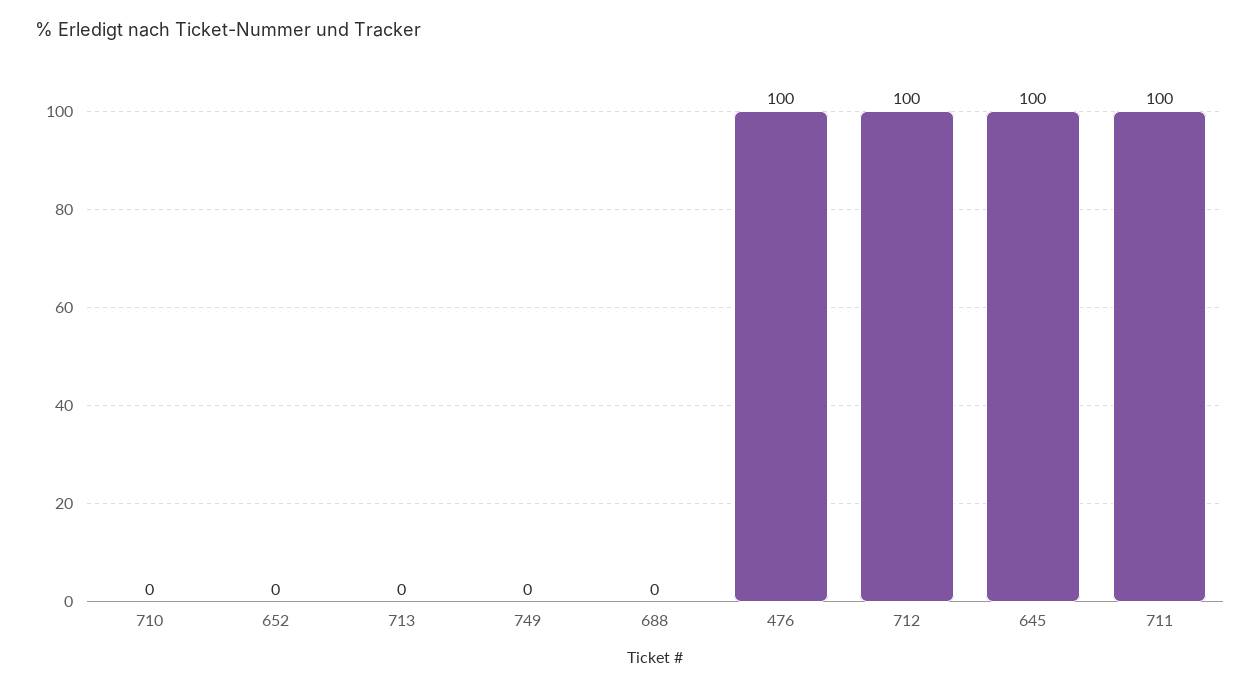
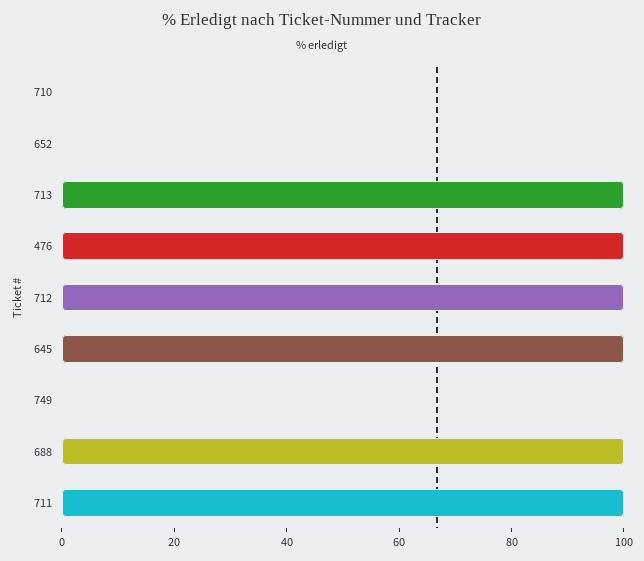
713: 0 -> 100
688: 0 -> 100

